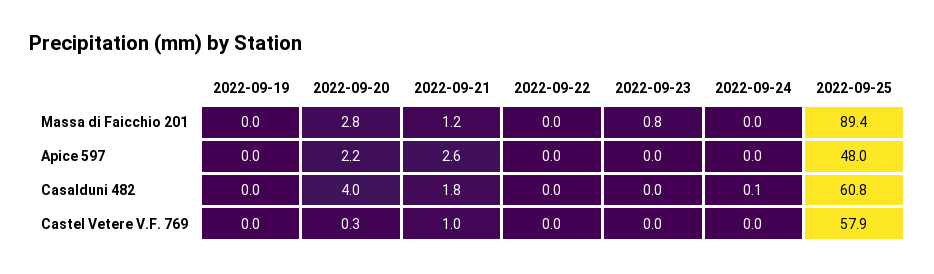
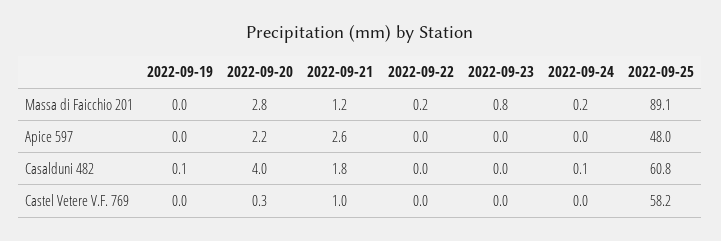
2022-09-22, Massa di Faicchio 201: 0 -> 0.2
2022-09-24, Massa di Faicchio 201: 0 -> 0.2
2022-09-25, Massa di Faicchio 201: 89.4 -> 89.1
2022-09-19, Casalduni 482: 0 -> 0.1
2022-09-25, Castel Vetere V.F. 769: 57.9 -> 58.2

